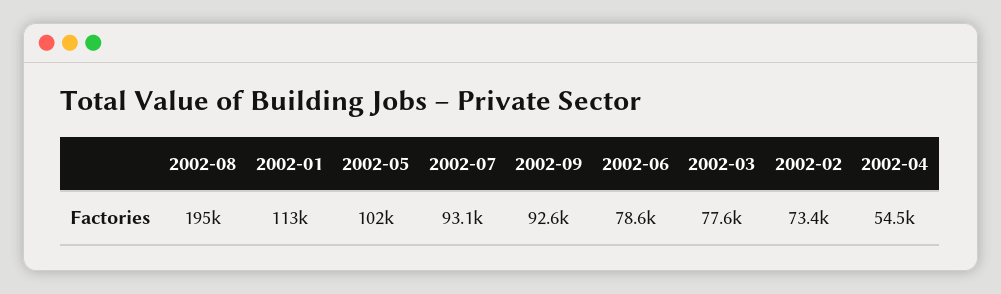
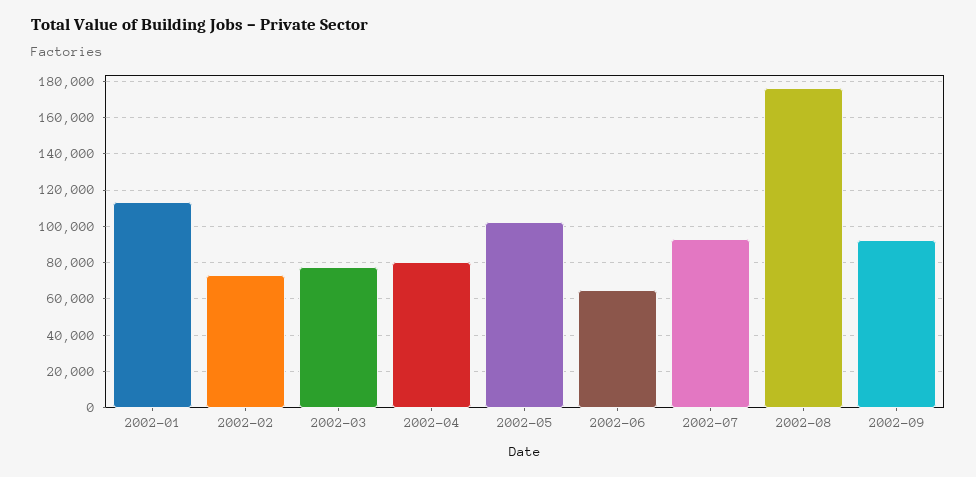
2002-08: 195000 -> 175000
2002-06: 78600 -> 65000
2002-04: 54500 -> 80000

